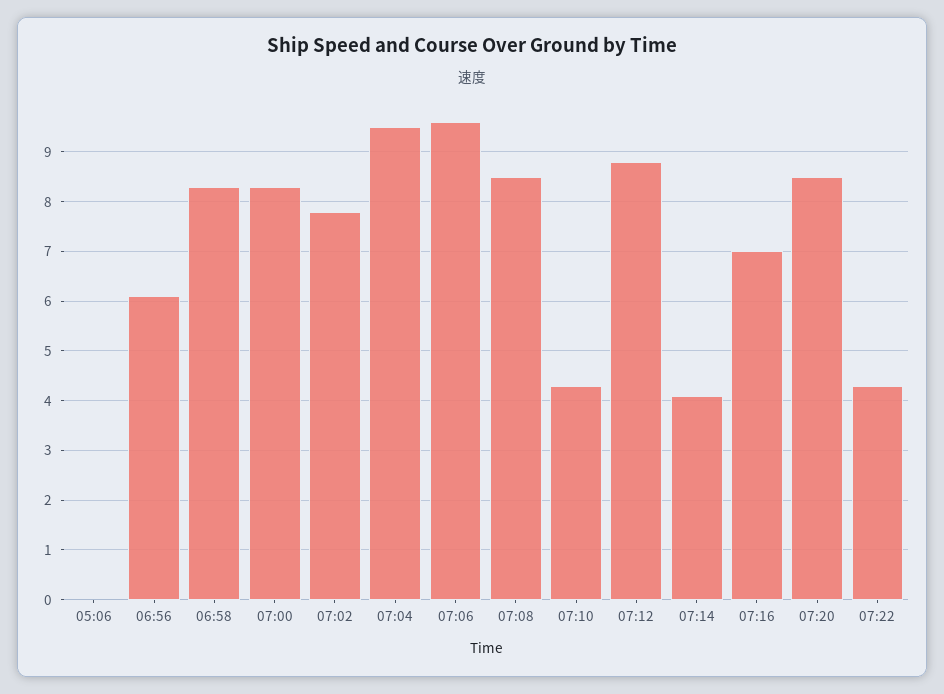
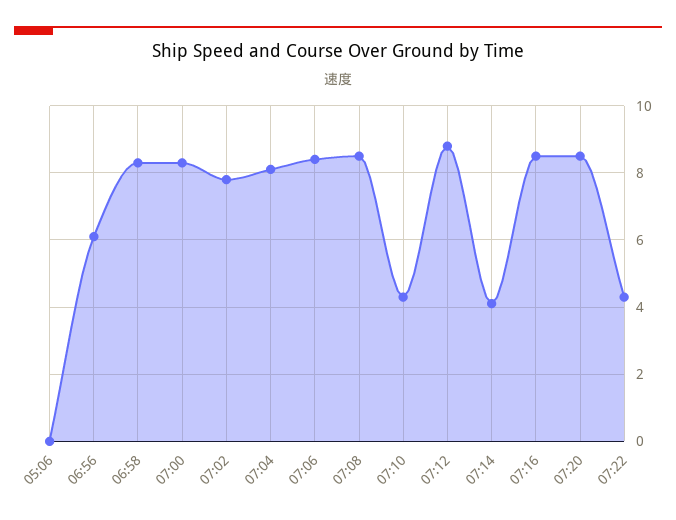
07:04: 9.5 -> 8
07:06: 9.5 -> 8.5
07:16: 7 -> 8.5

